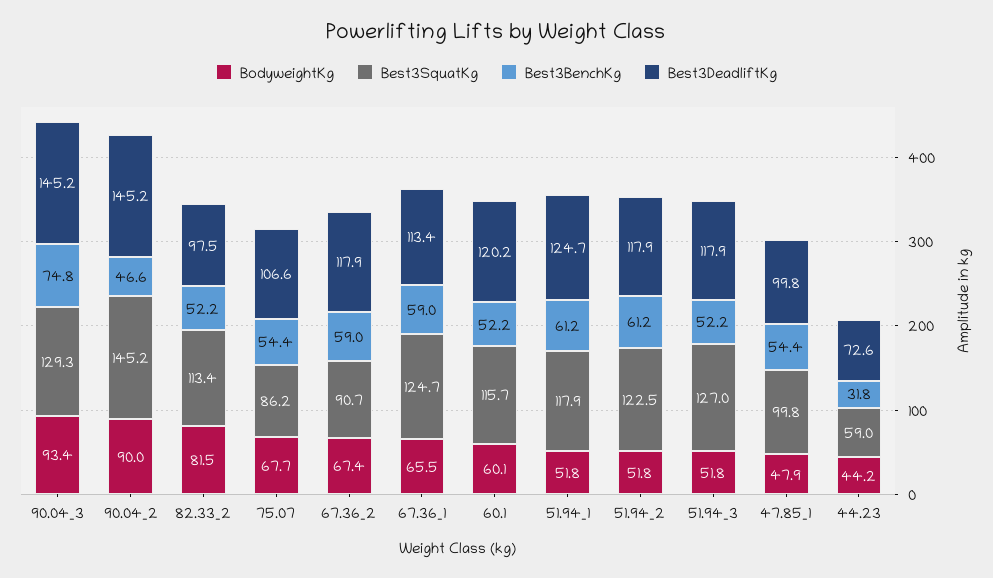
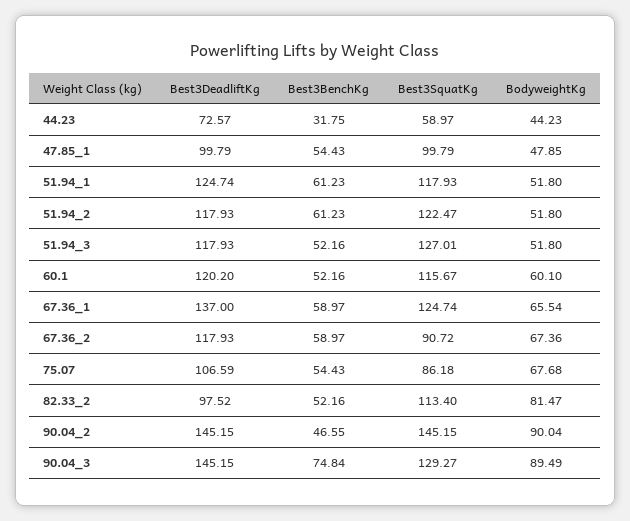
BodyweightKg, 90.04_3: 93.4 -> 89.49
Best3DeadliftKg, 67.36_1: 113.4 -> 137

